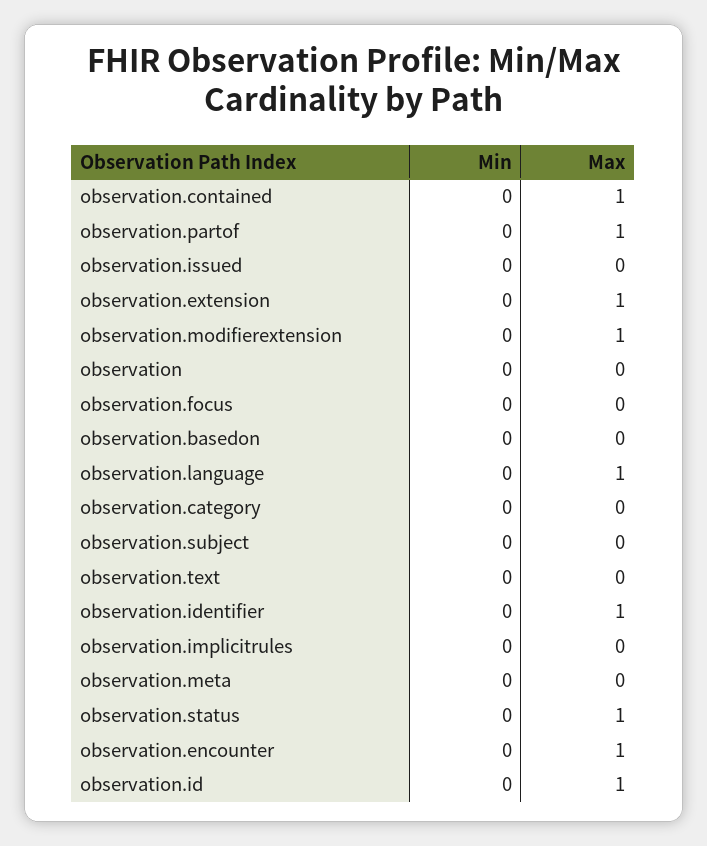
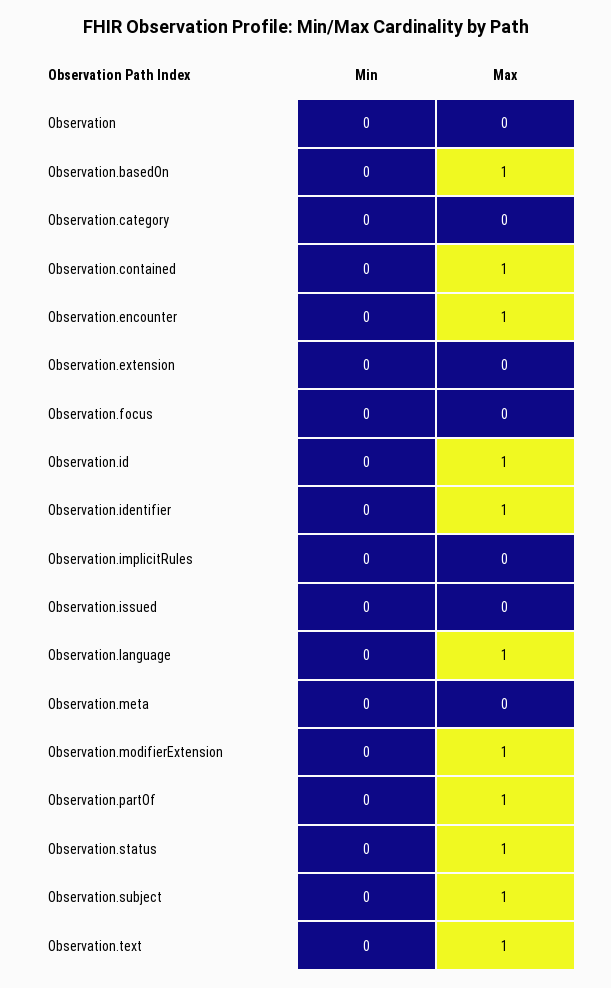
Max, observation.extension: 1 -> 0
Max, observation.basedon: 0 -> 1
Max, observation.subject: 0 -> 1
Max, observation.text: 0 -> 1

